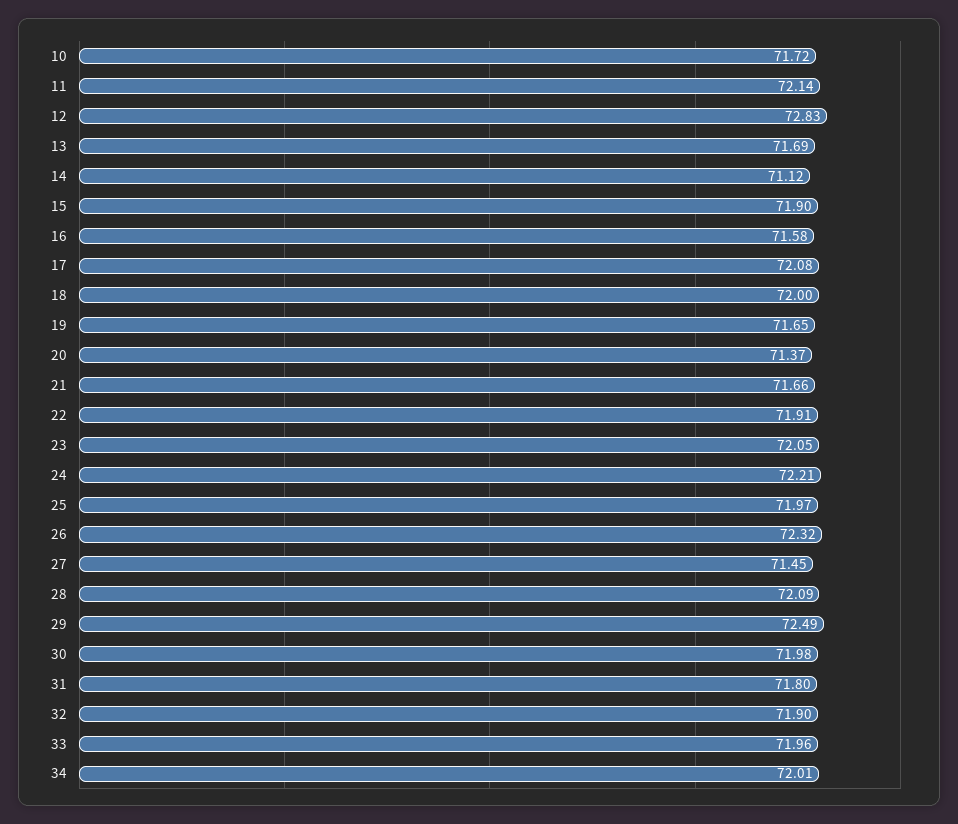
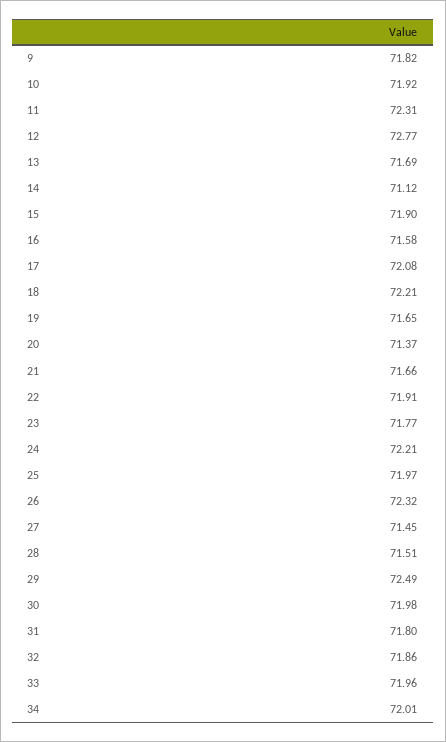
10: 71.72 -> 71.92
11: 72.14 -> 72.31
12: 72.83 -> 72.77
18: 72 -> 72.21
23: 72.05 -> 71.77
28: 72.09 -> 71.51
32: 71.9 -> 71.86
9: none -> 71.82

